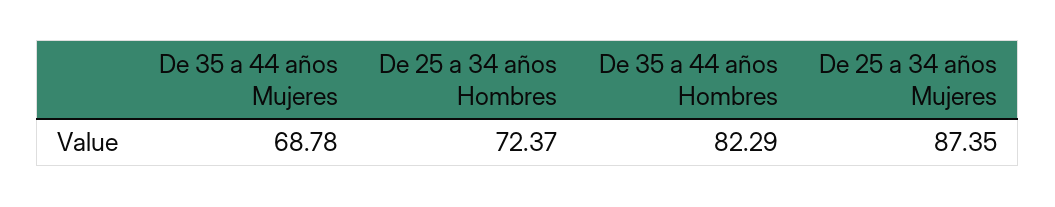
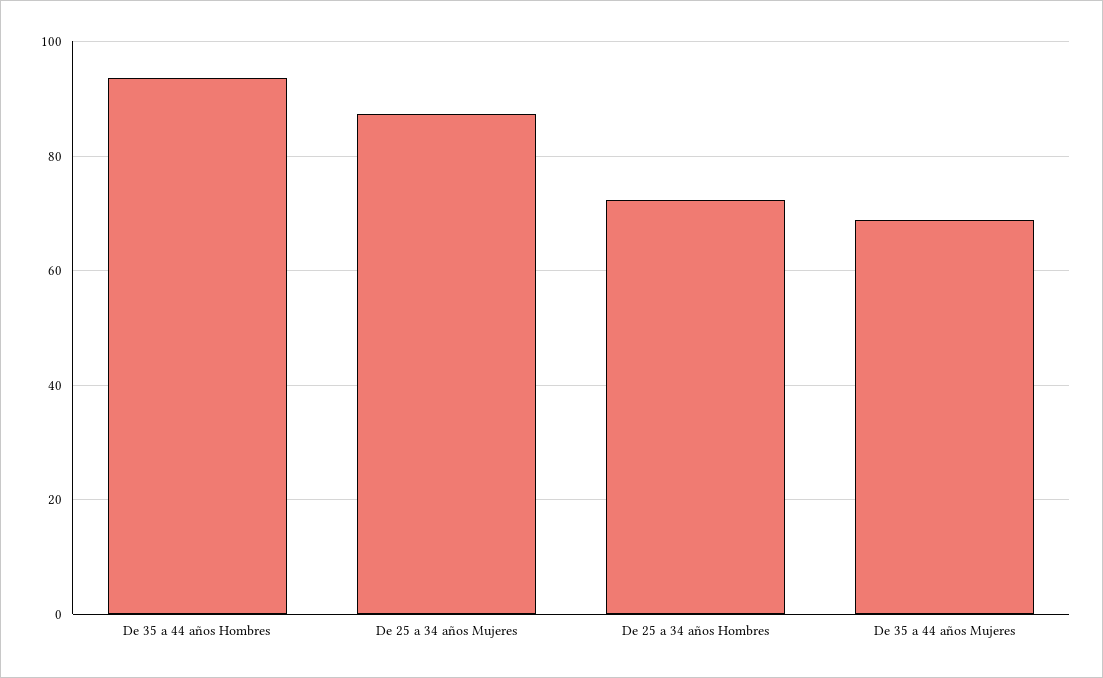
De 35 a 44 años Hombres: 82.29 -> 94

